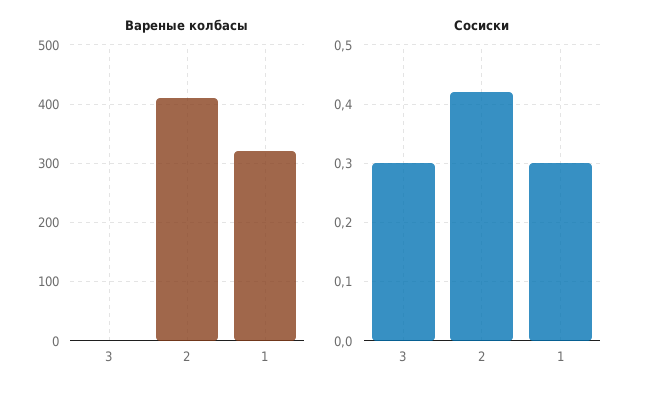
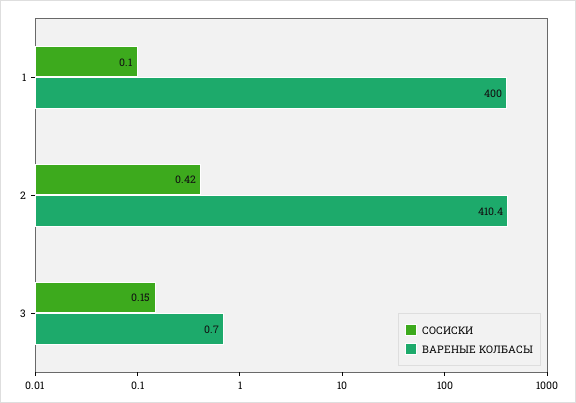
Вареные колбасы, 1: 320 -> 400
Сосиски, 3: 0.3 -> 0.15
Сосиски, 1: 0.3 -> 0.1

